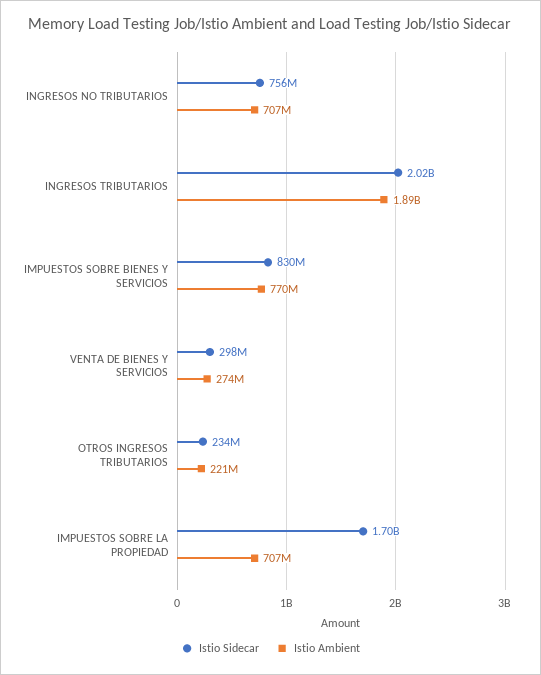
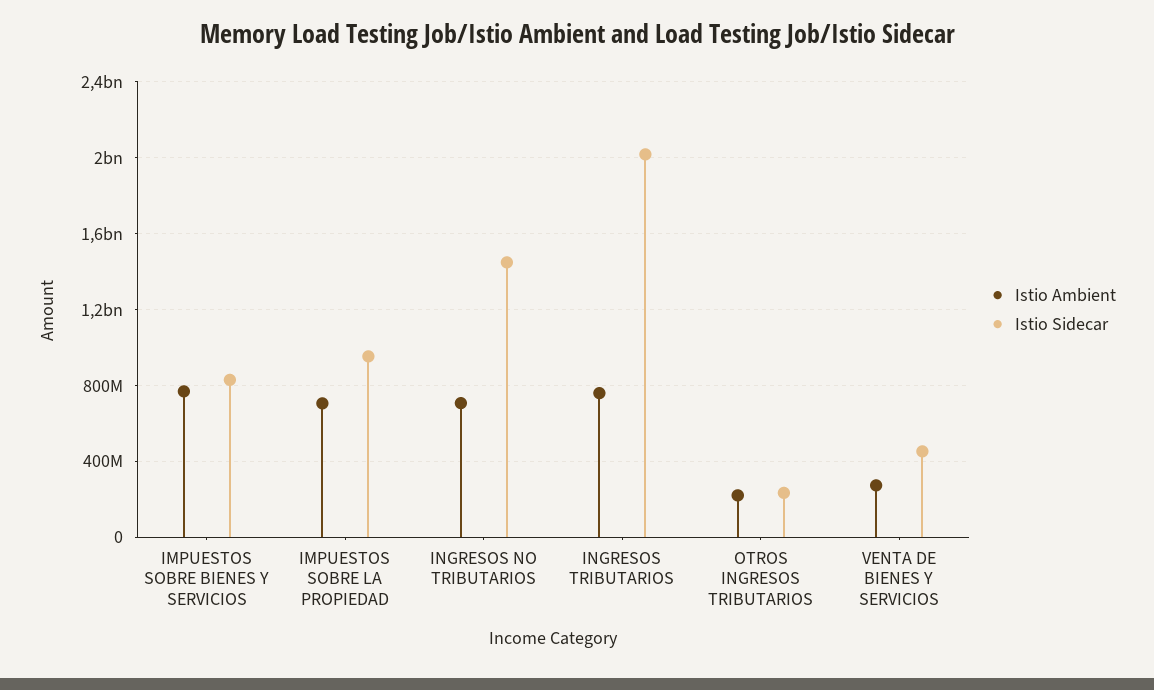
Istio Sidecar, INGRESOS NO TRIBUTARIOS: 756000000 -> 1450000000
Istio Ambient, INGRESOS TRIBUTARIOS: 1890000000 -> 750000000
Istio Sidecar, VENTA DE BIENES Y SERVICIOS: 298000000 -> 450000000
Istio Sidecar, IMPUESTOS SOBRE LA PROPIEDAD: 1700000000 -> 950000000

